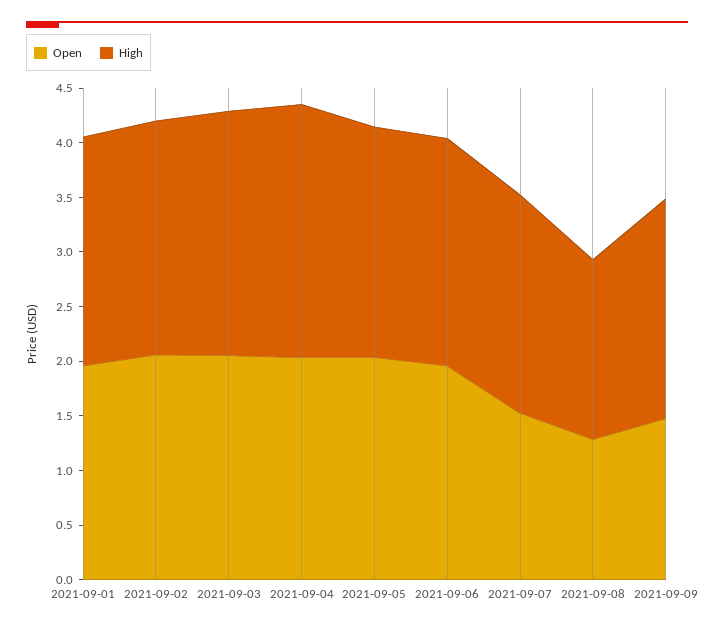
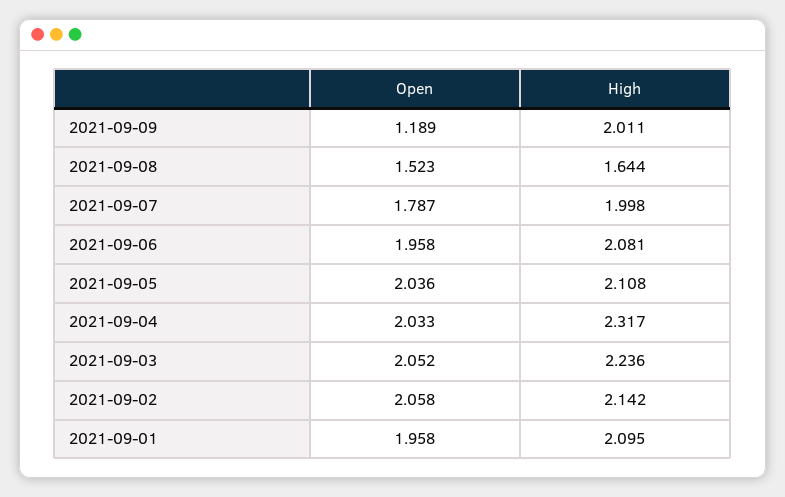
Open, 2021-09-07: 1.5 -> 1.787
Open, 2021-09-08: 1.3 -> 1.523
Open, 2021-09-09: 1.5 -> 1.189

